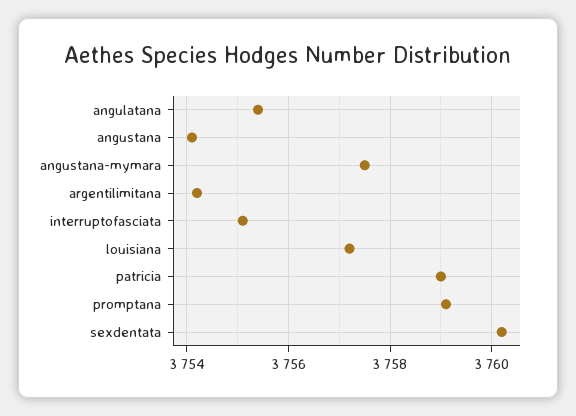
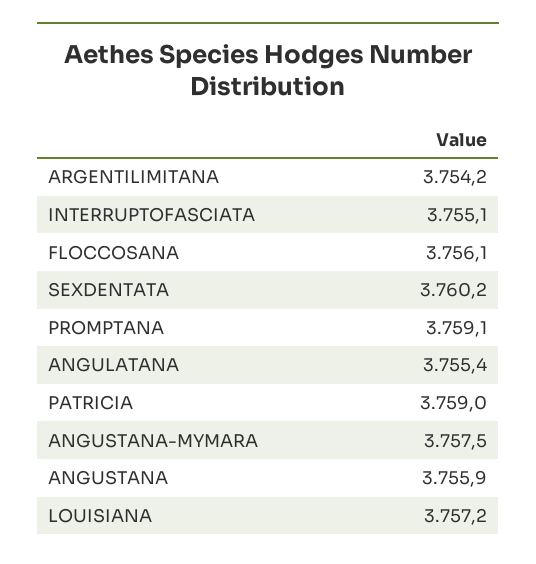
angustana: 3754 -> 3755.9
FLOCCOSANA: none -> 3756.1

